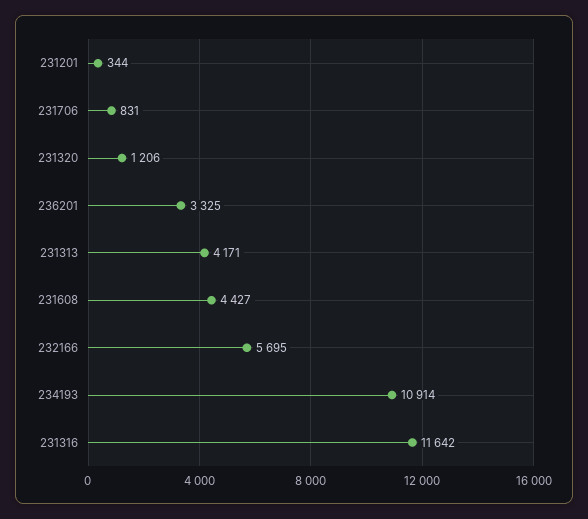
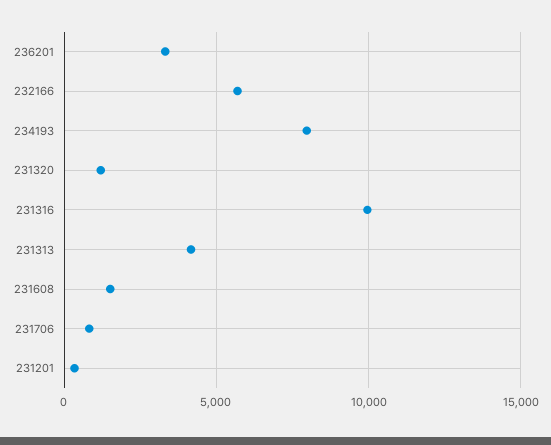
231608: 4427 -> 1500
234193: 10914 -> 8000
231316: 11642 -> 10000

